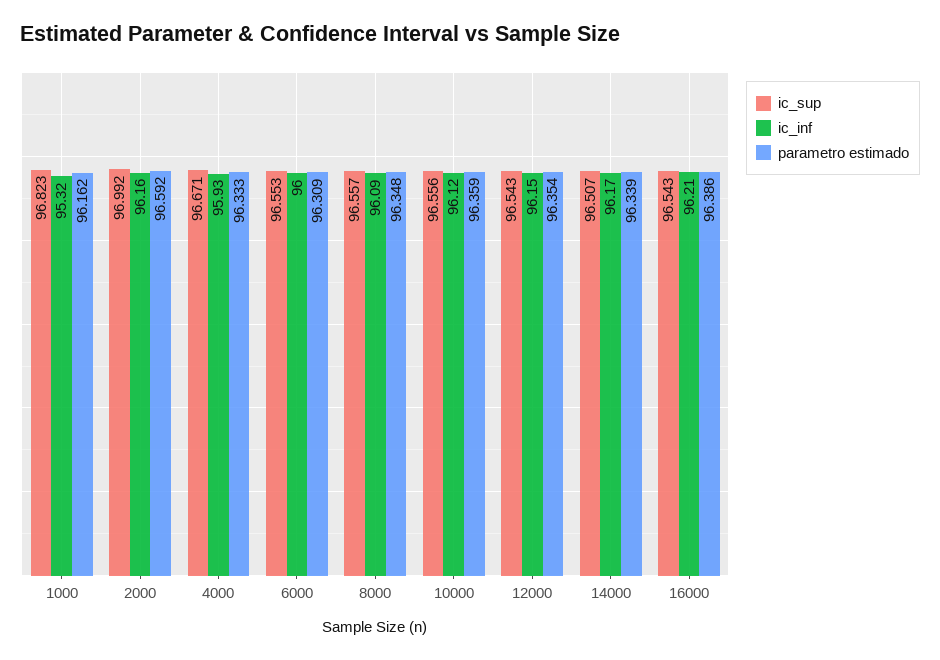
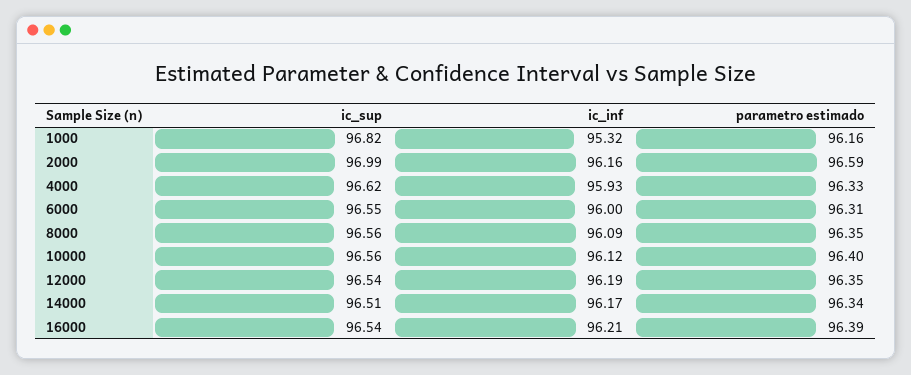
ic_sup, 4000: 96.671 -> 96.62
parametro estimado, 10000: 96.359 -> 96.4
ic_inf, 12000: 96.15 -> 96.19

